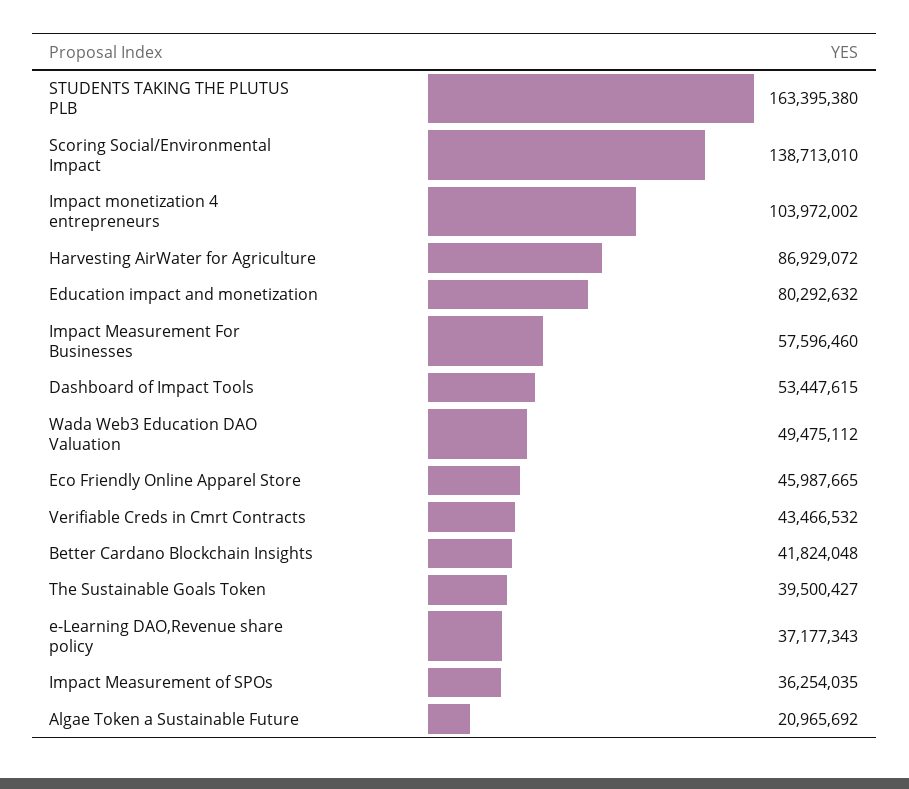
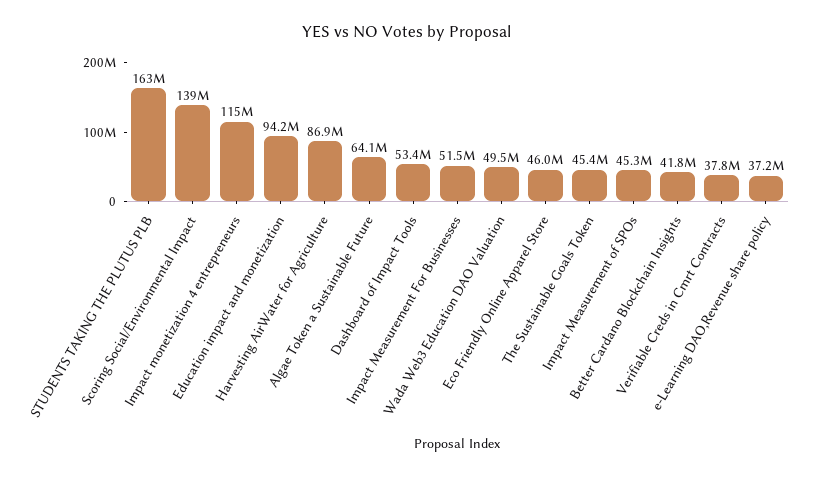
Impact monetization 4 entrepreneurs: 103972002 -> 115000000
Education impact and monetization: 80292632 -> 94200000
Impact Measurement For Businesses: 57596460 -> 51500000
Verifiable Creds in Cmrt Contracts: 43466532 -> 37800000
The Sustainable Goals Token: 39500427 -> 45400000
Impact Measurement of SPOs: 36254035 -> 45300000
Algae Token a Sustainable Future: 20965692 -> 64100000

